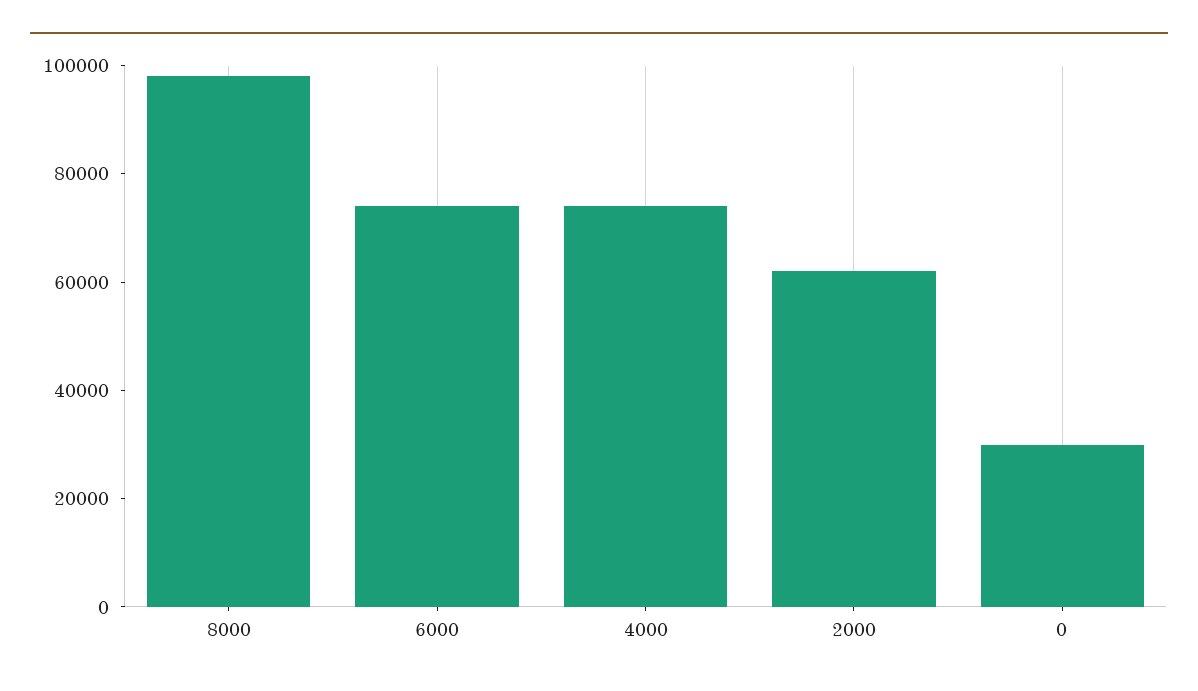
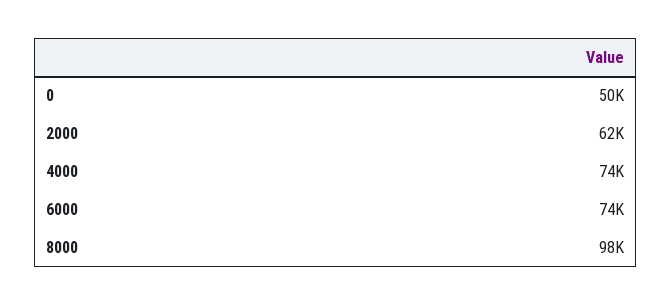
0: 30000 -> 50000

